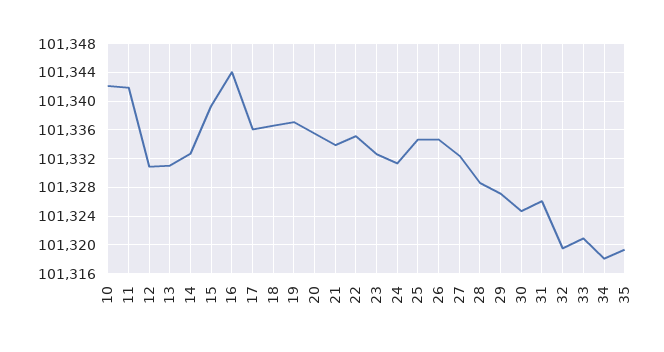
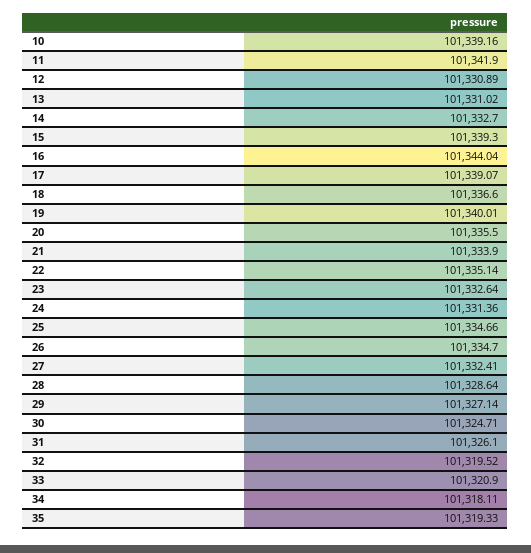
10: 101342 -> 101339.16
17: 101336 -> 101339.07
19: 101337 -> 101340.01

